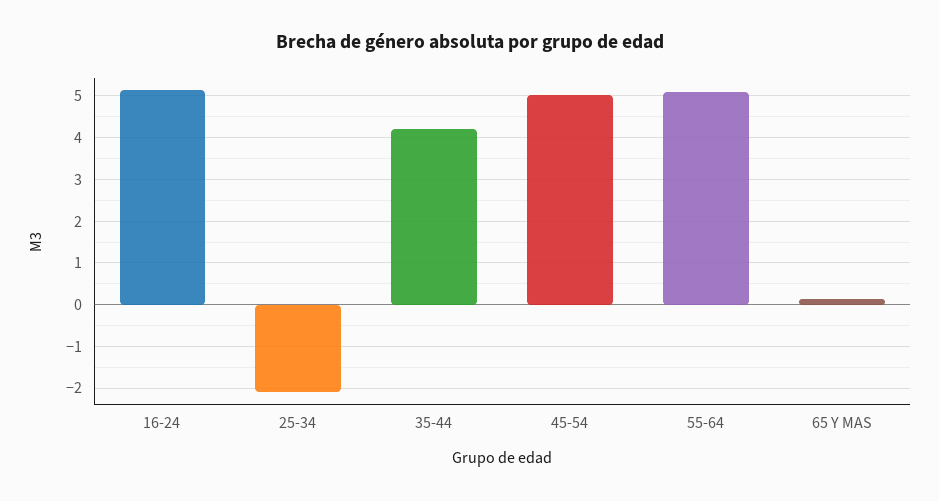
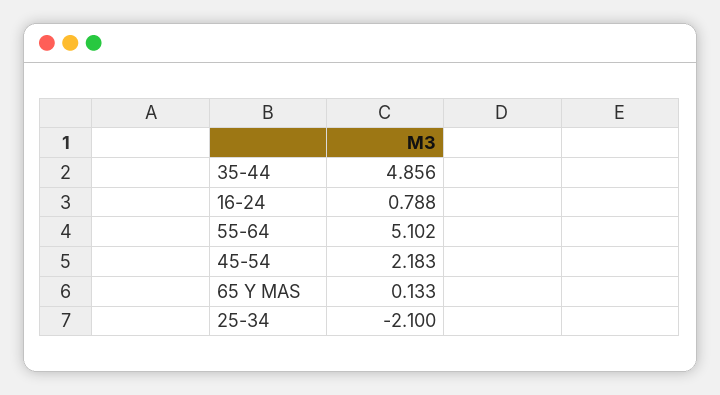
16-24: 5.2 -> 0.788
35-44: 4.2 -> 4.856
45-54: 5 -> 2.183

